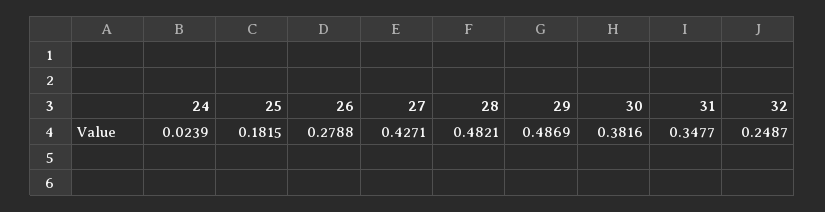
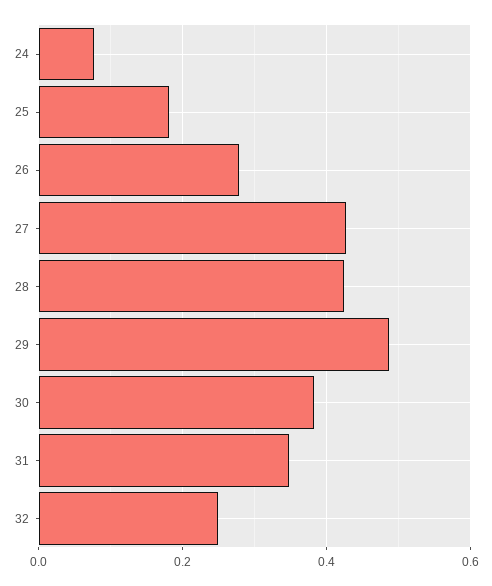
24: 0.0239 -> 0.08
28: 0.4821 -> 0.42

